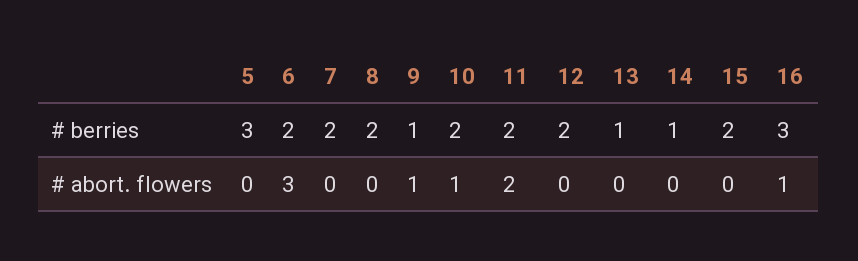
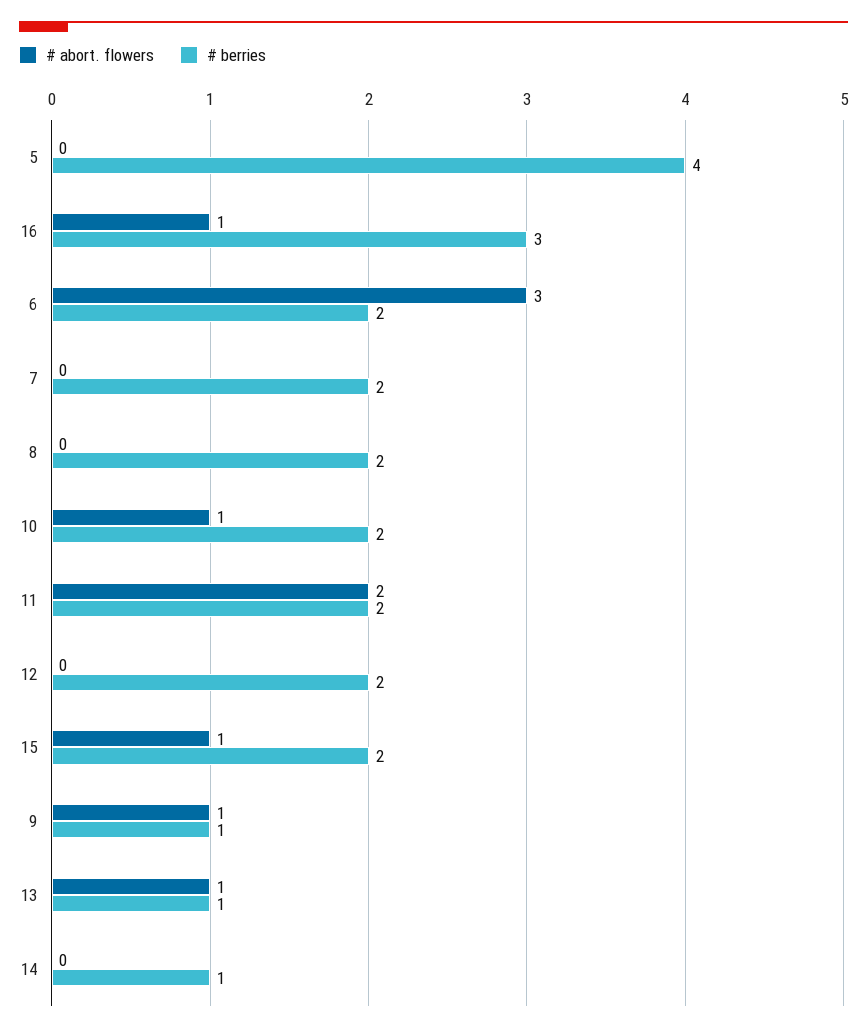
# berries, 5: 3 -> 4
# abort. flowers, 13: 0 -> 1
# abort. flowers, 15: 0 -> 1

